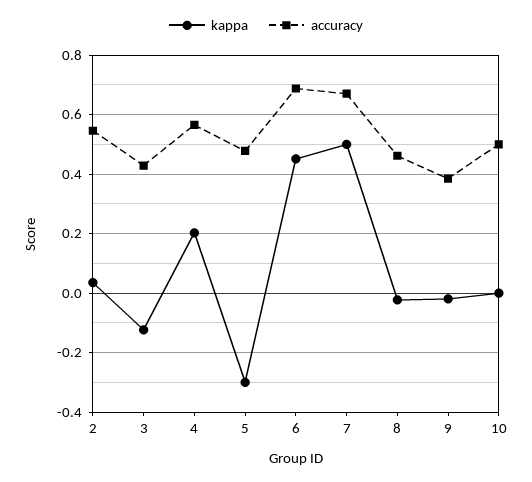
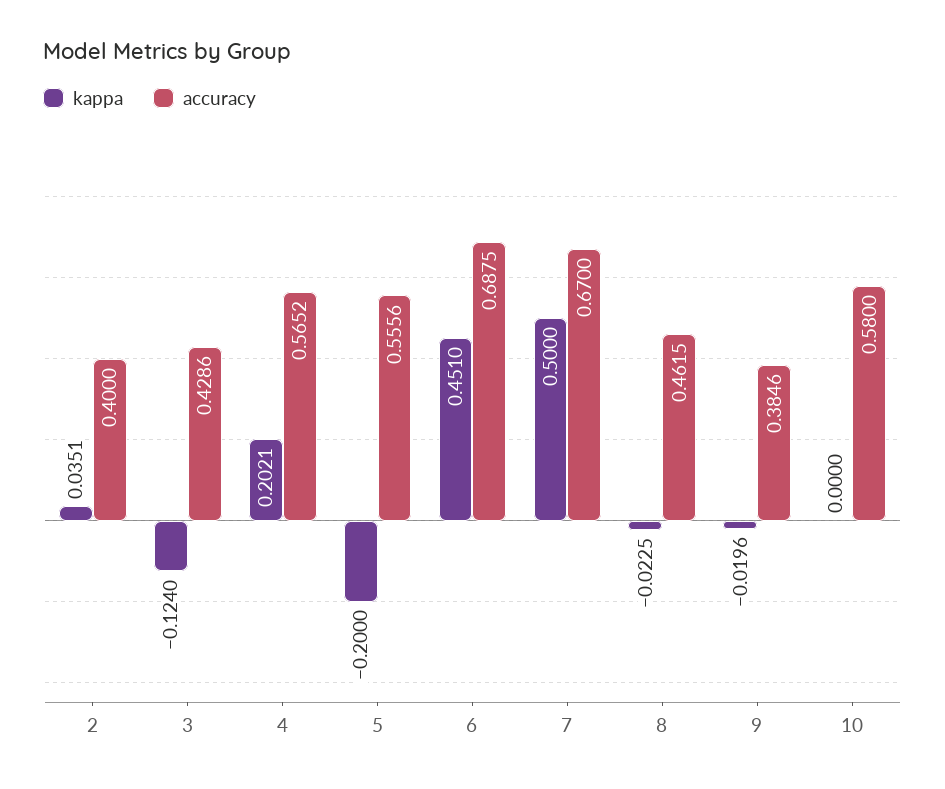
accuracy, 2: 0.55 -> 0.4
kappa, 5: -0.3 -> -0.2
accuracy, 5: 0.475 -> 0.5556
accuracy, 10: 0.5 -> 0.58

